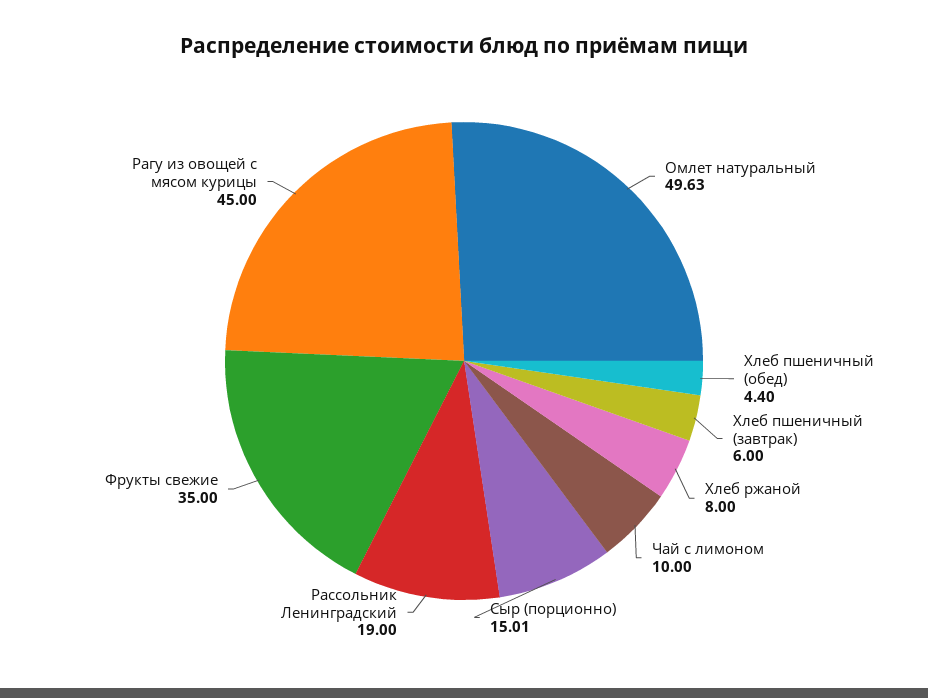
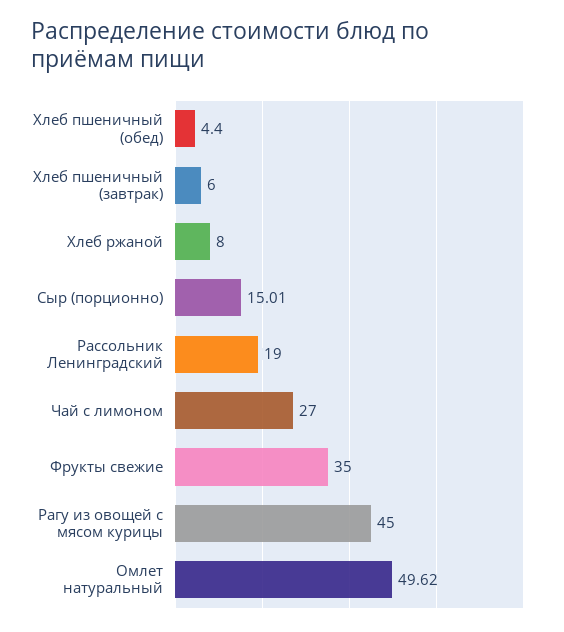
Омлет натуральный: 49.63 -> 49.62
Чай с лимоном: 10 -> 27

